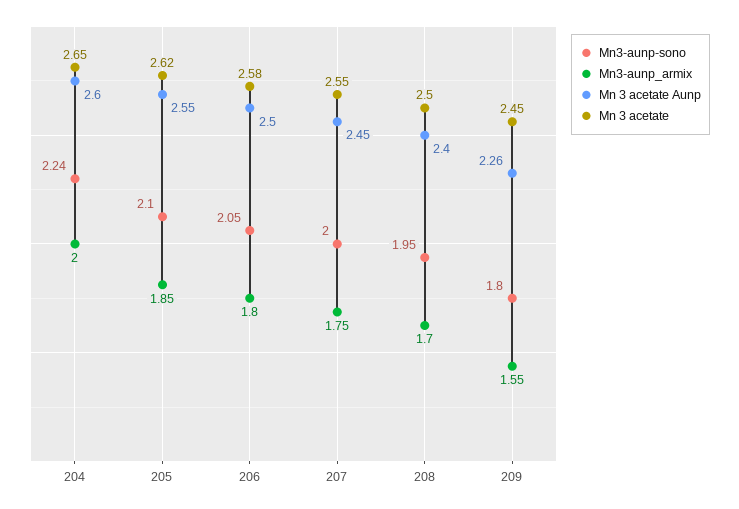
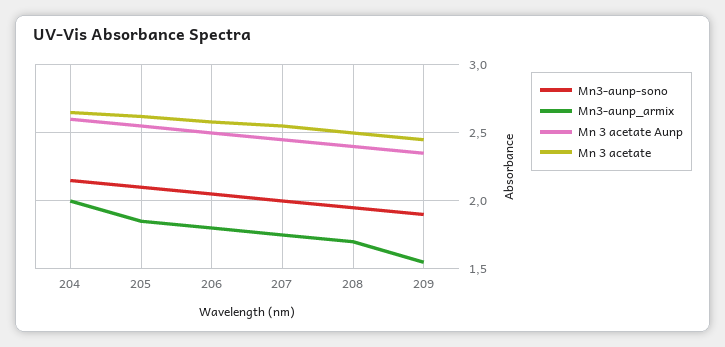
Mn3-aunp-sono, 204: 2.24 -> 2.15
Mn3-aunp-sono, 209: 1.8 -> 1.9
Mn 3 acetate Aunp, 209: 2.26 -> 2.35

